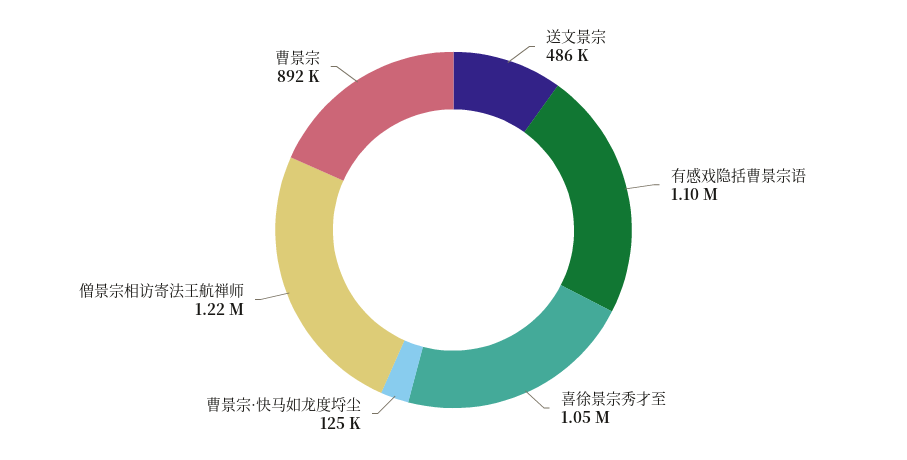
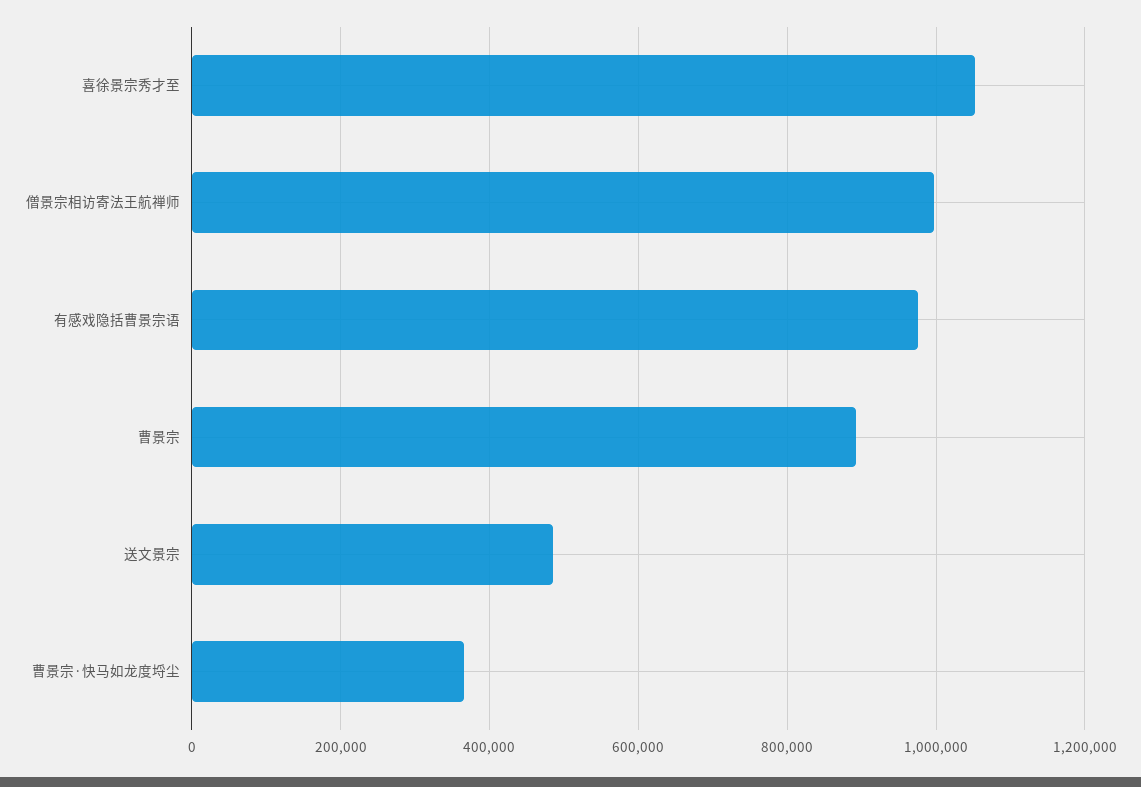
有感戏隐括曹景宗语: 1100000 -> 980000
曹景宗·快马如龙度埒尘: 125000 -> 360000
僧景宗相访寄法王航禅师: 1220000 -> 1000000

